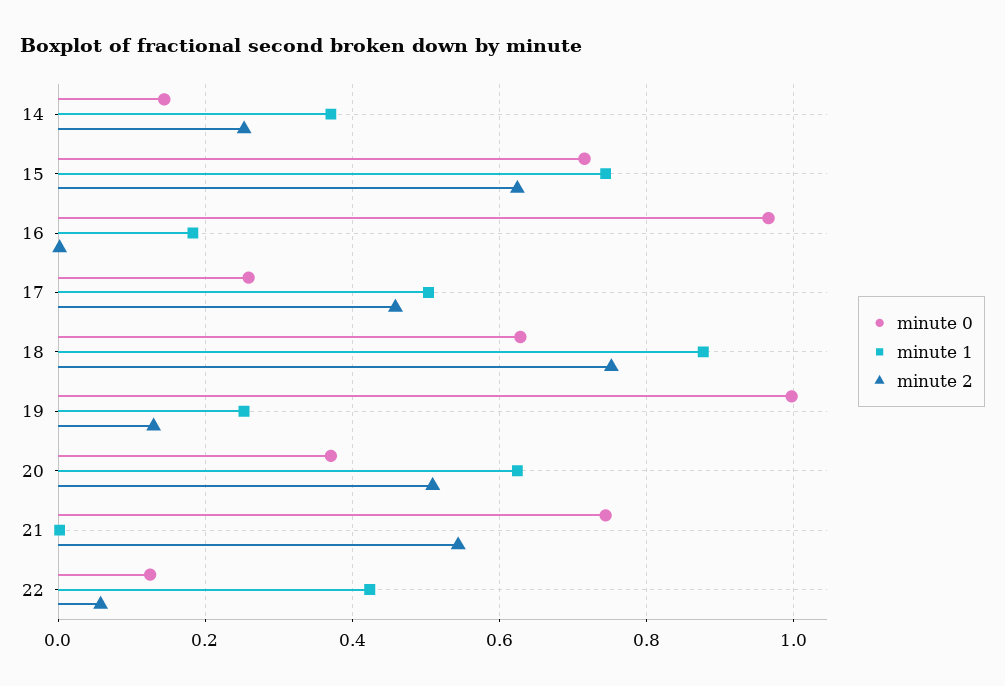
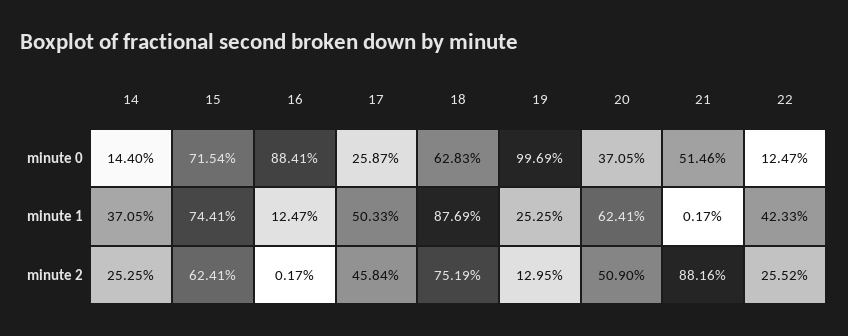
minute 0, 16: 0.96 -> 0.8841
minute 1, 16: 0.18 -> 0.1247
minute 0, 21: 0.74 -> 0.5146
minute 2, 21: 0.54 -> 0.8816
minute 2, 22: 0.06 -> 0.2552

